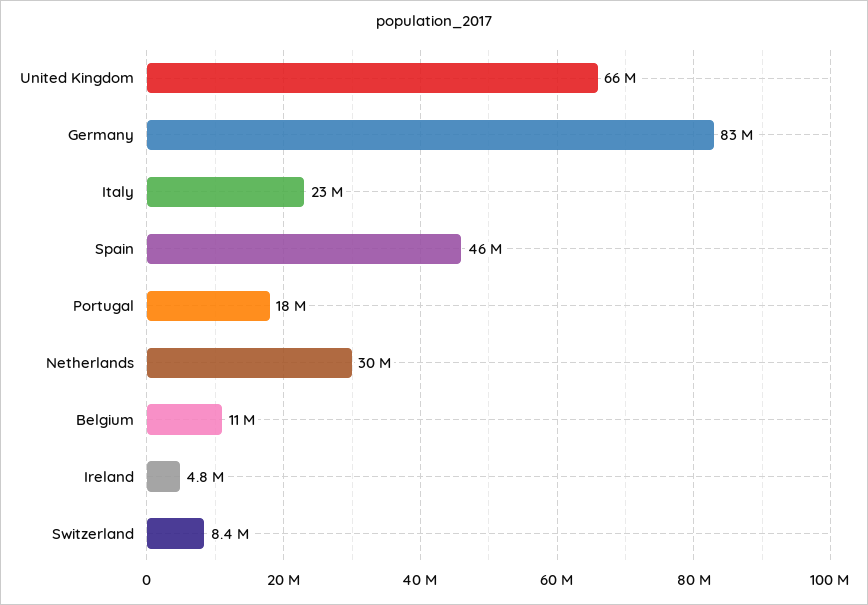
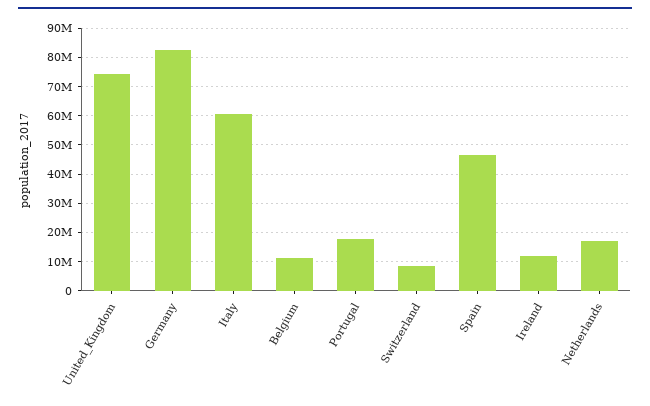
United Kingdom: 66000000 -> 75000000
Italy: 23000000 -> 60000000
Netherlands: 30000000 -> 17500000
Ireland: 4800000 -> 12500000

